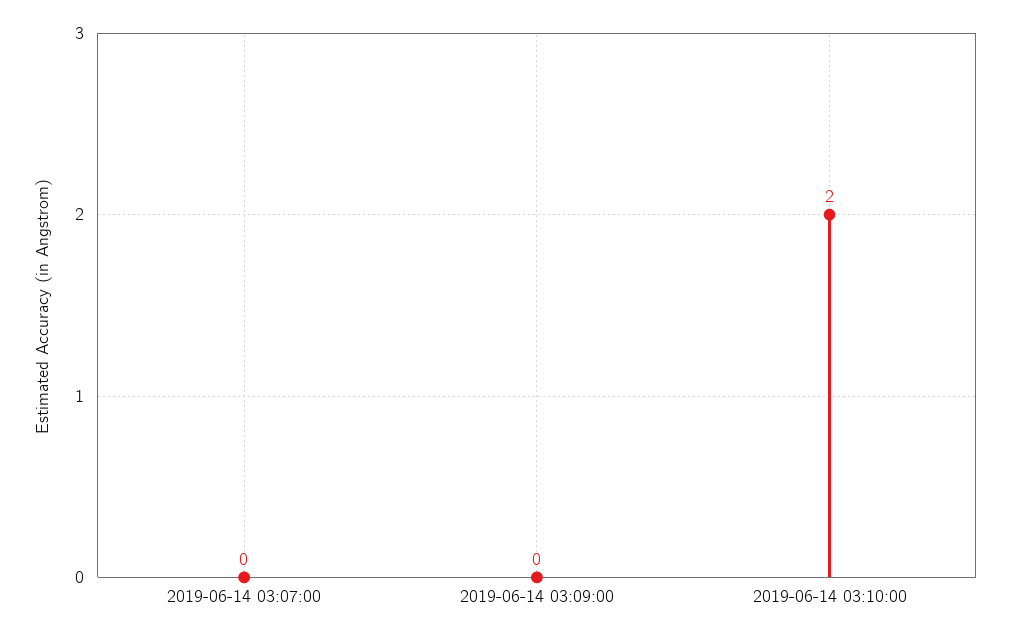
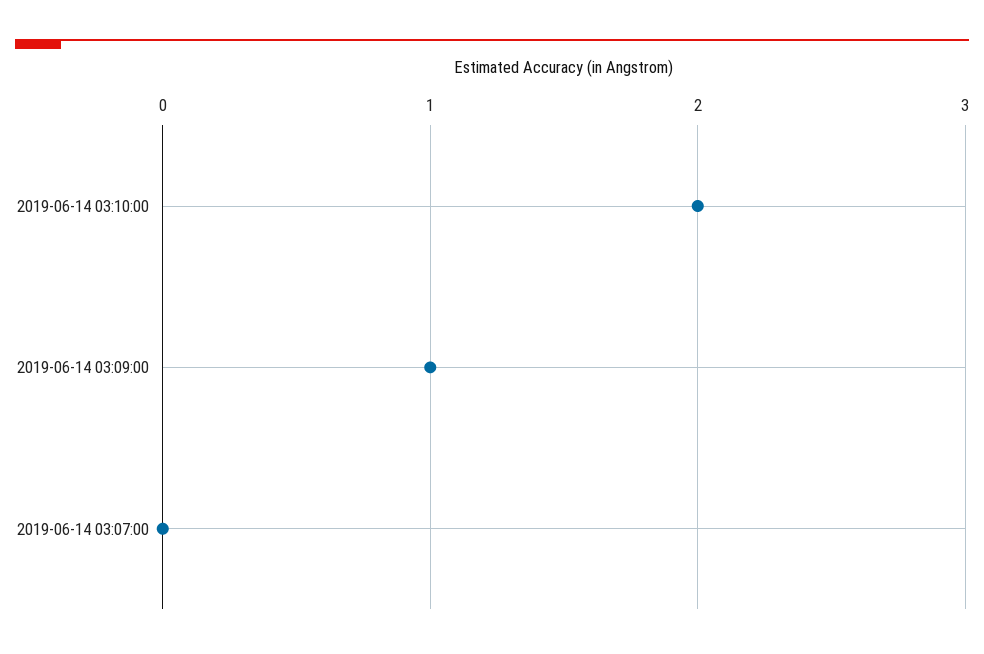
2019-06-14 03:09:00: 0 -> 1

